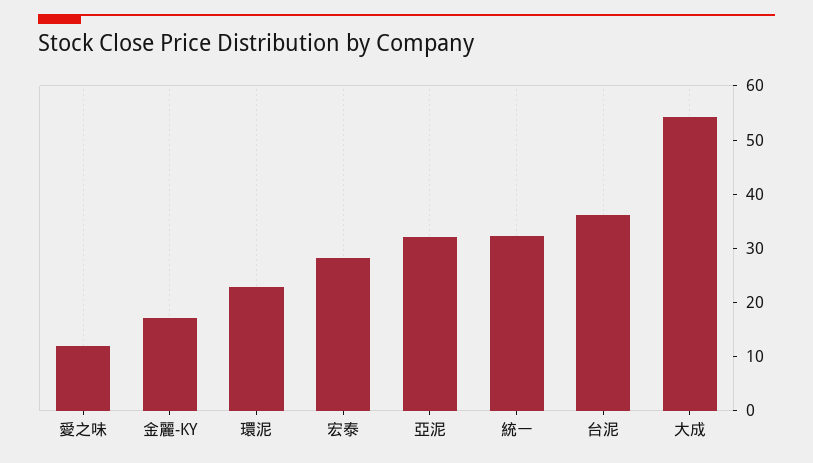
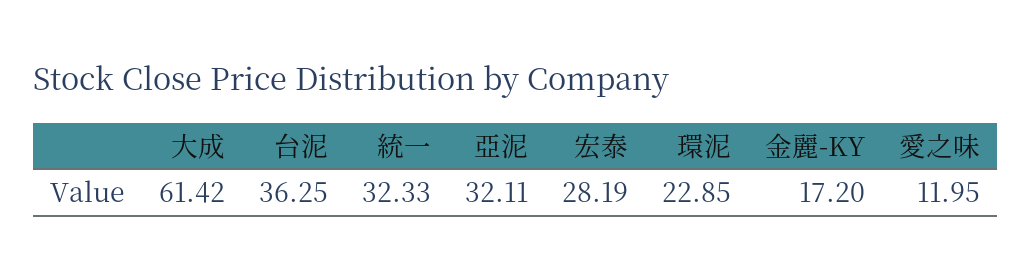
大成: 54 -> 61.42

